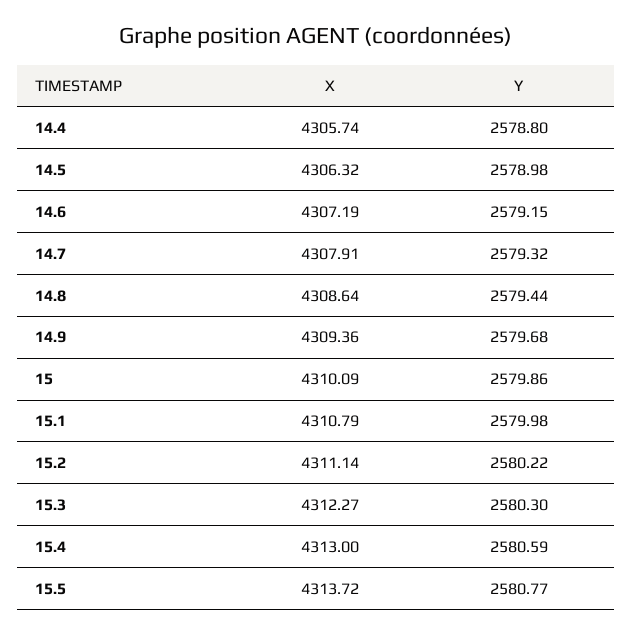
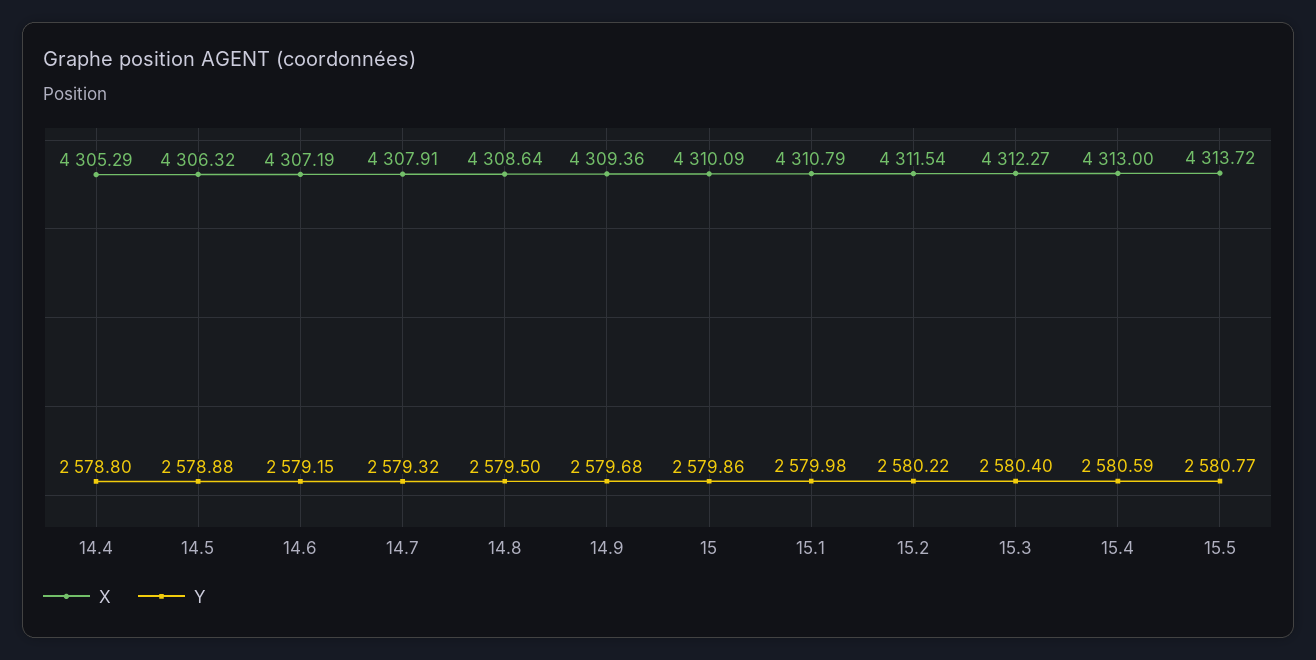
X, 14.4: 4305.74 -> 4305.29
Y, 14.5: 2578.98 -> 2578.88
Y, 14.8: 2579.44 -> 2579.5
X, 15.2: 4311.14 -> 4311.54
Y, 15.3: 2580.3 -> 2580.4

